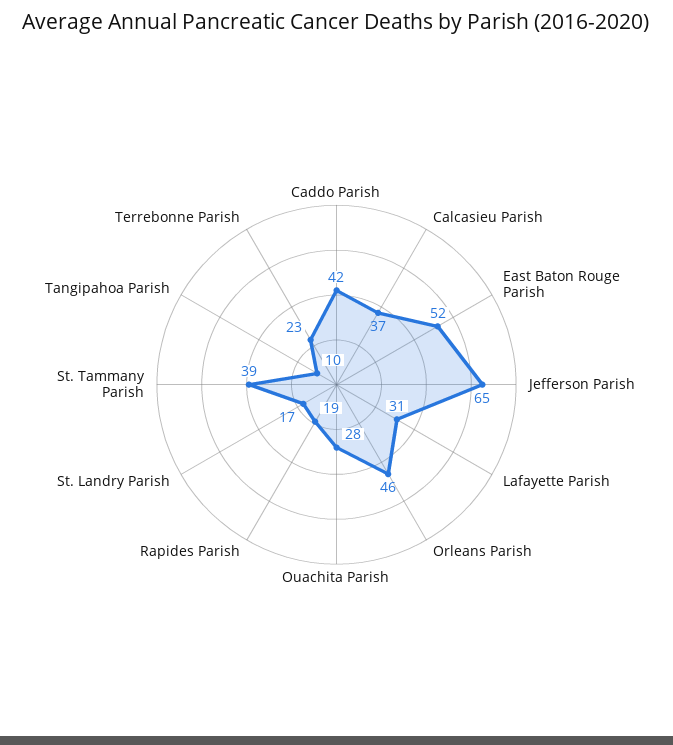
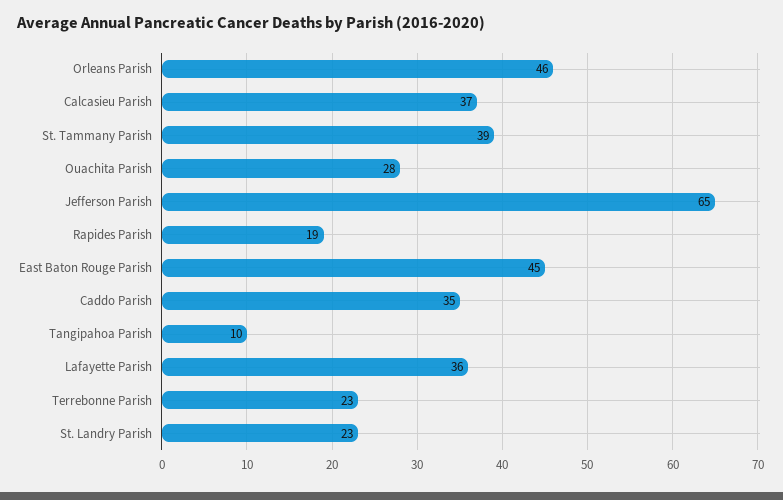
Caddo Parish: 42 -> 35
East Baton Rouge Parish: 52 -> 45
Lafayette Parish: 31 -> 36
St. Landry Parish: 17 -> 23

